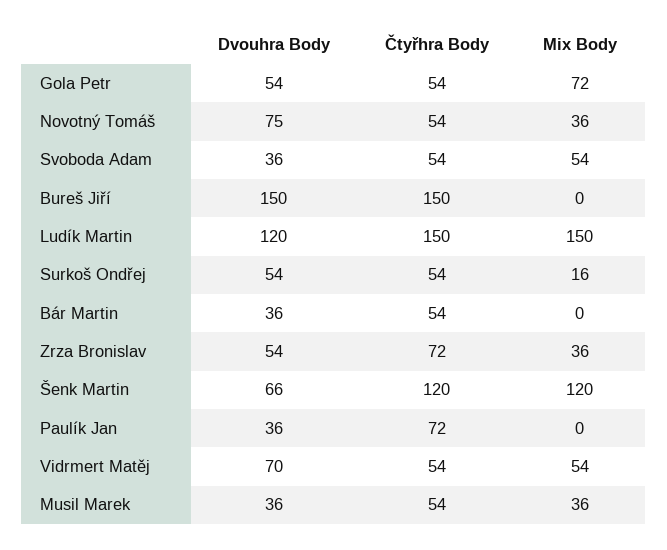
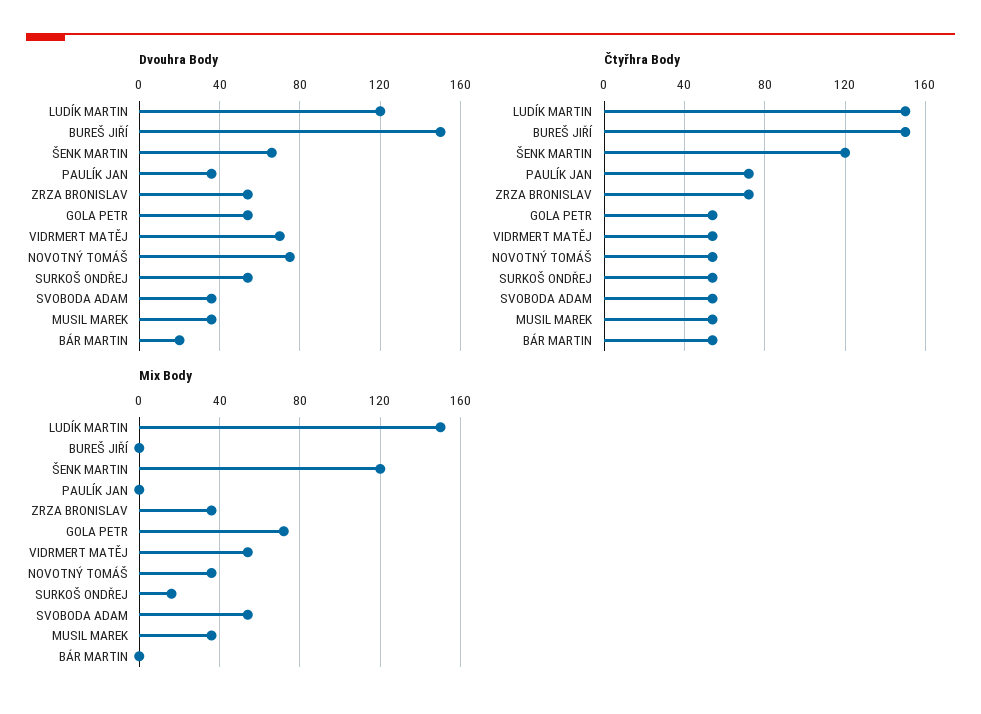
Dvouhra Body, Bár Martin: 36 -> 20

